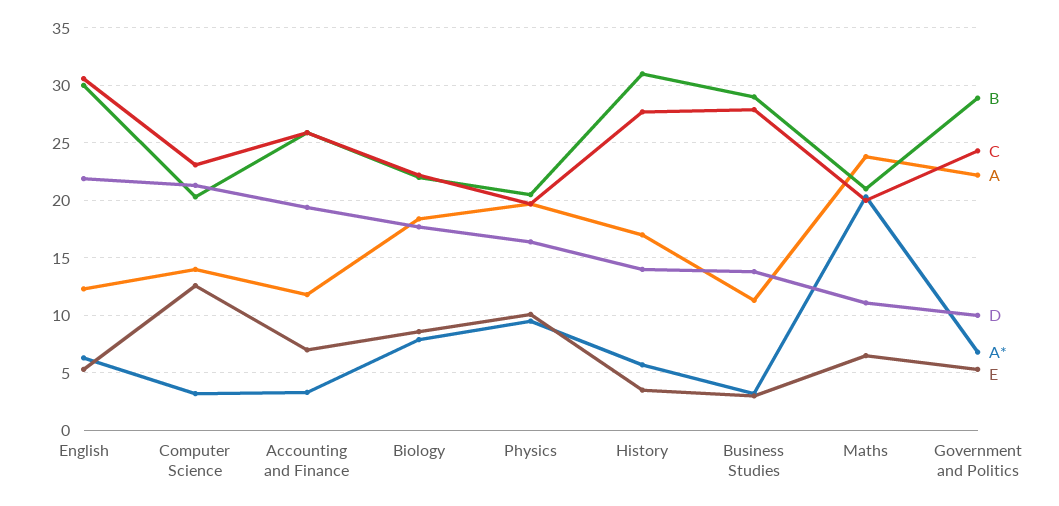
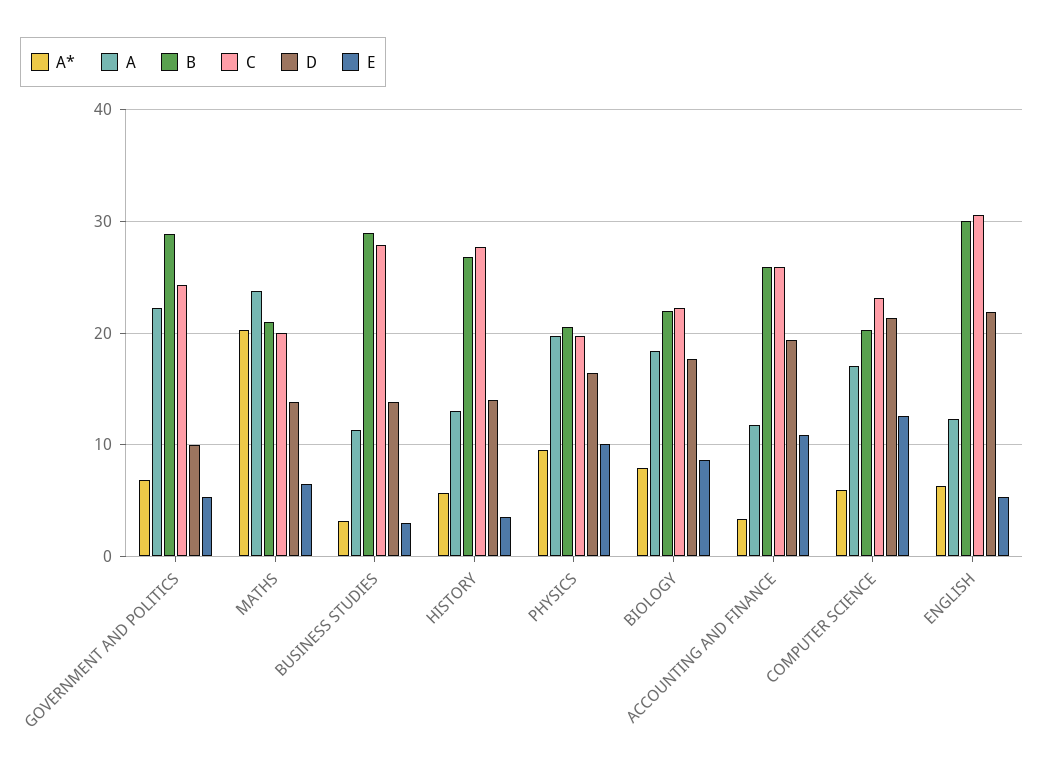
A, Computer Science: 14 -> 17
A*, Computer Science: 3 -> 6
E, Accounting and Finance: 7 -> 11
B, History: 31 -> 27
A, History: 17 -> 13
D, Maths: 11 -> 14

